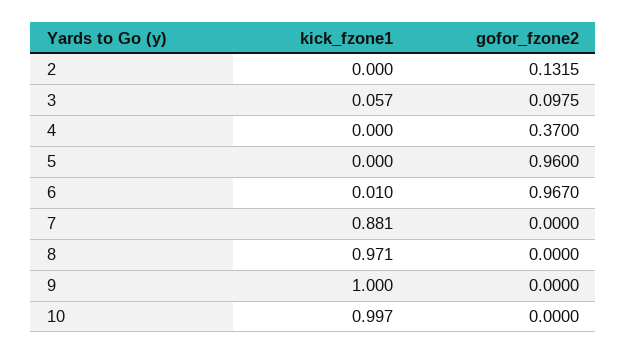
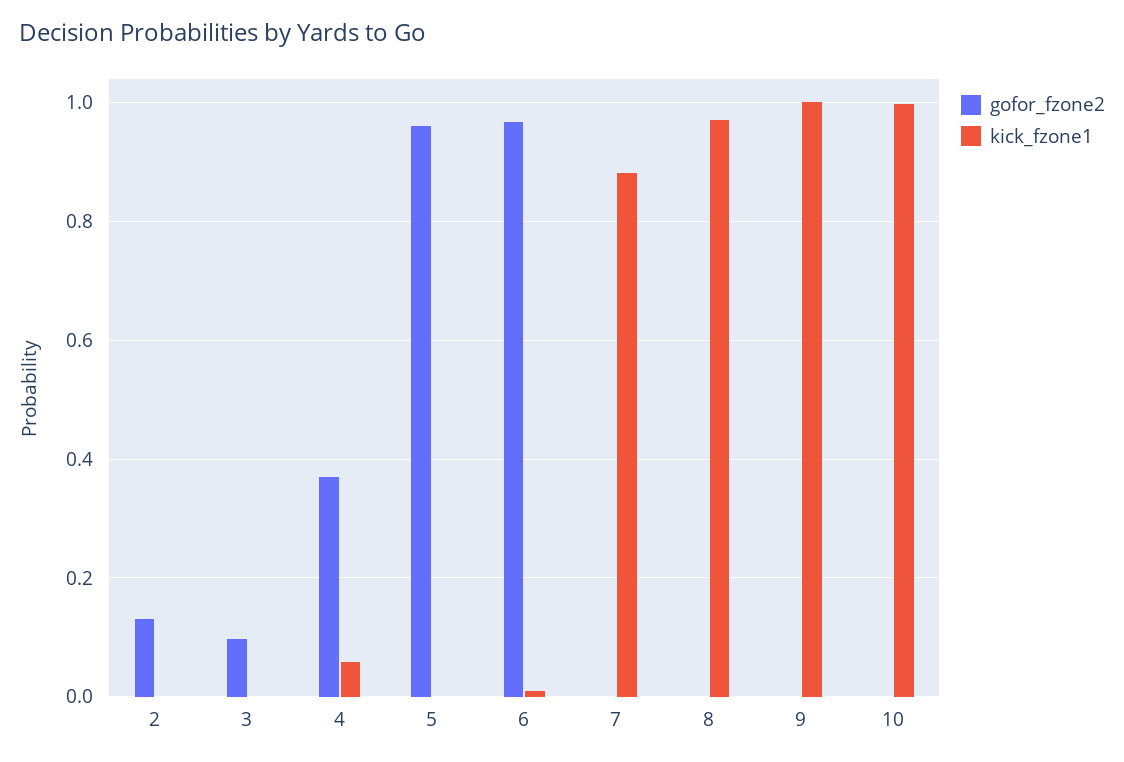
kick_fzone1, 3: 0.057 -> 0
kick_fzone1, 4: 0 -> 0.06

